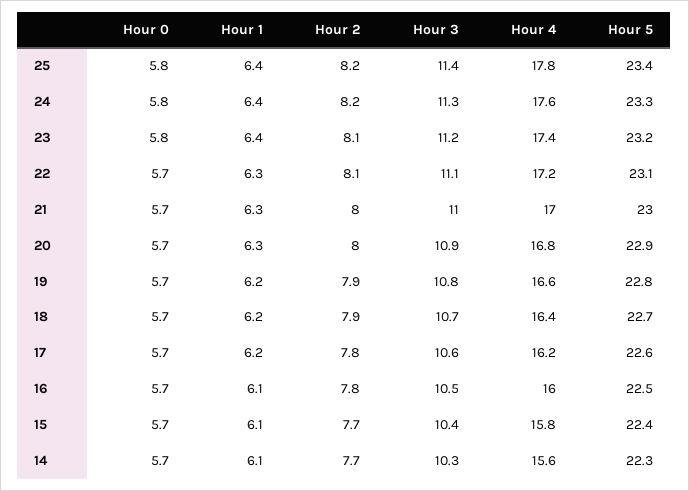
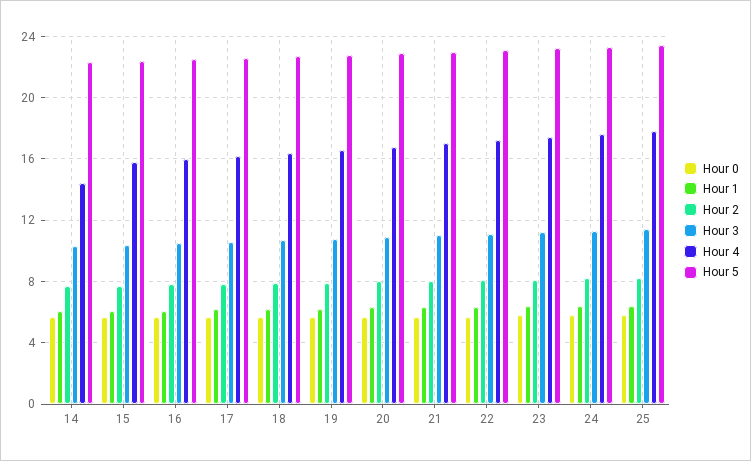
Hour 4, 14: 15.6 -> 14.5

